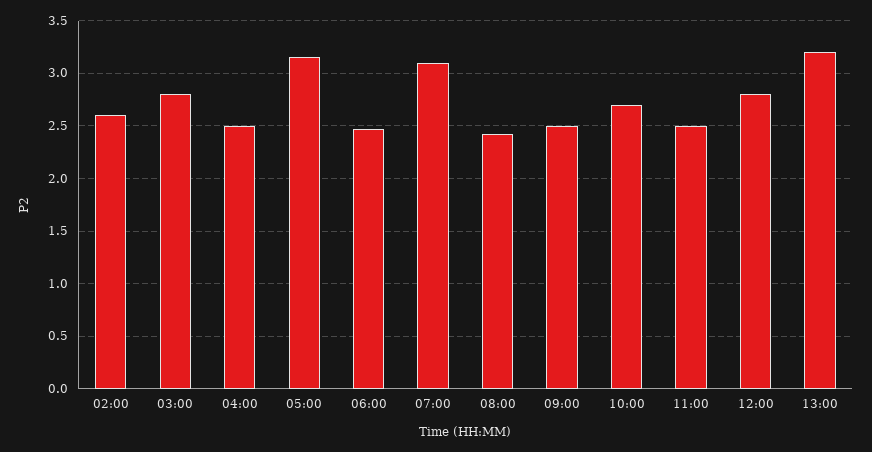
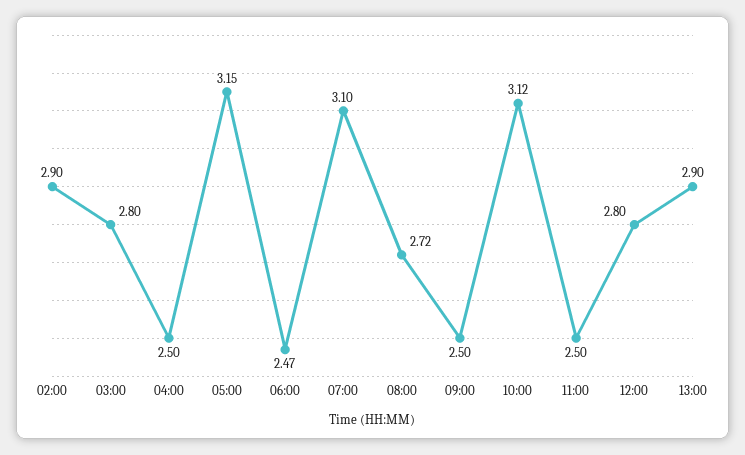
02:00: 2.6 -> 2.9
08:00: 2.4 -> 2.72
10:00: 2.7 -> 3.12
13:00: 3.2 -> 2.9

